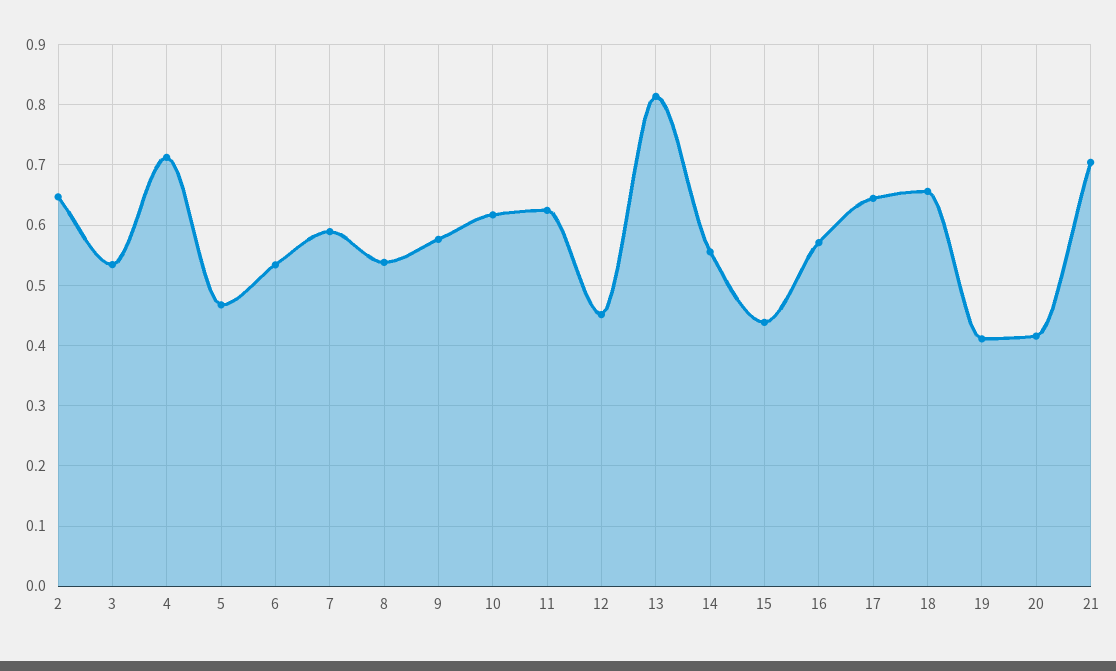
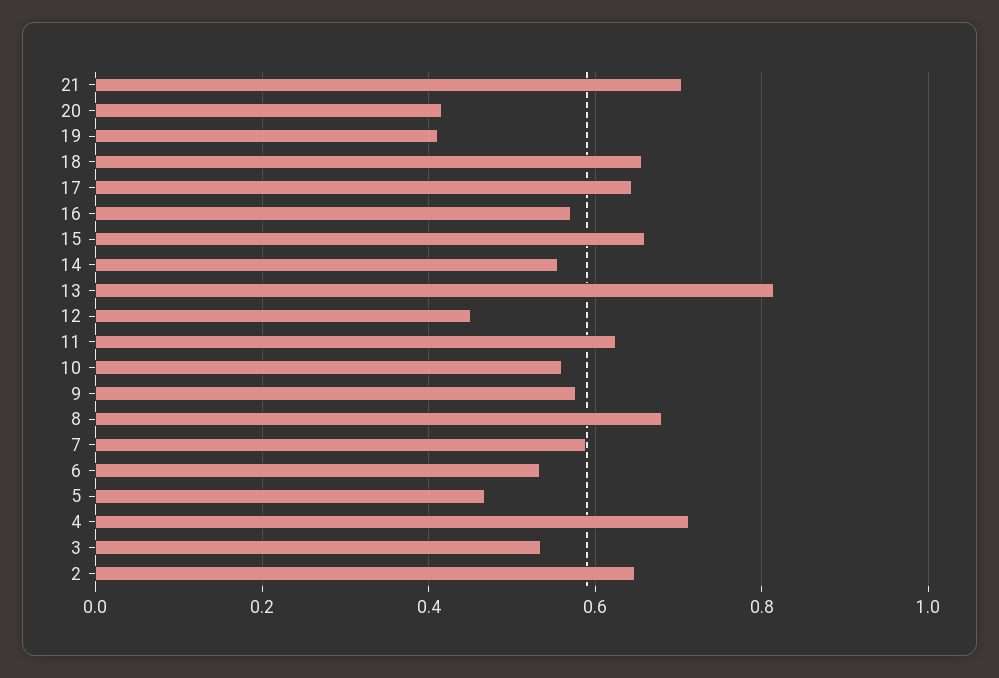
8: 0.54 -> 0.68
10: 0.62 -> 0.56
15: 0.44 -> 0.66

